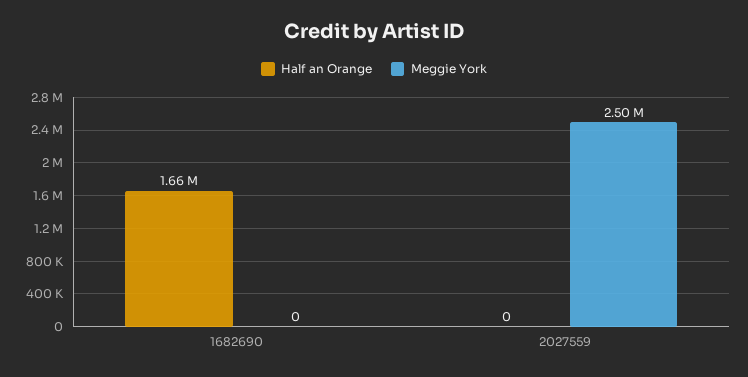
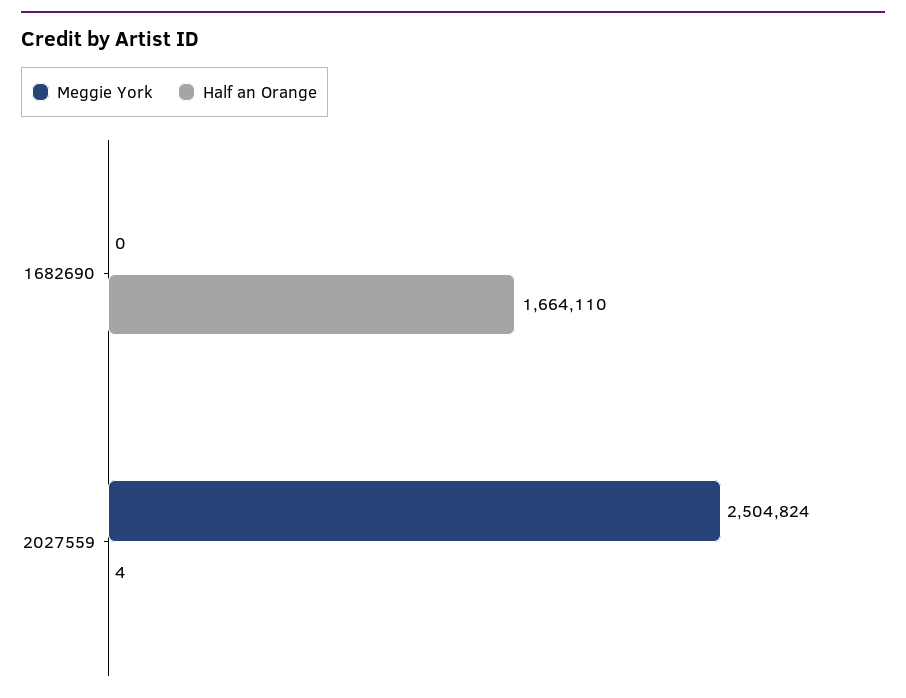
Half an Orange, 2027559: 0 -> 4

